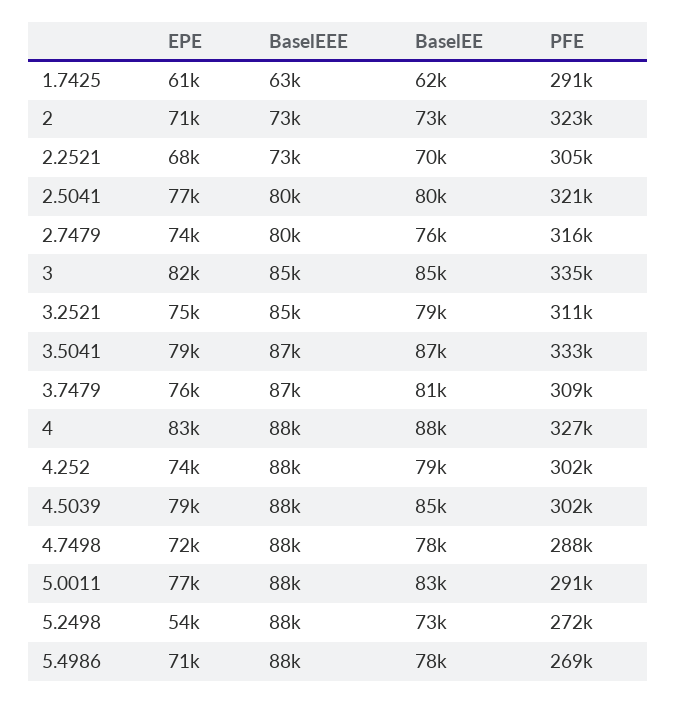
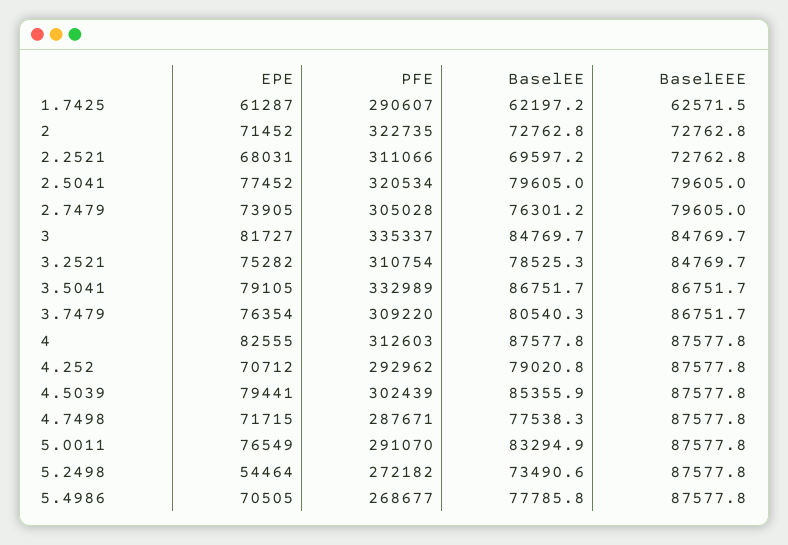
PFE, 2.2521: 305000 -> 311066
PFE, 2.7479: 316000 -> 305028
PFE, 4: 327000 -> 312603
EPE, 4.252: 74000 -> 70712
PFE, 4.252: 302000 -> 292962

